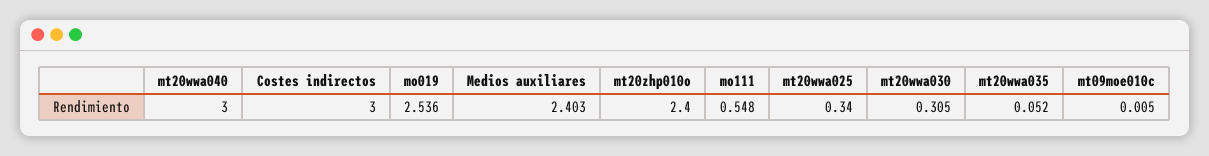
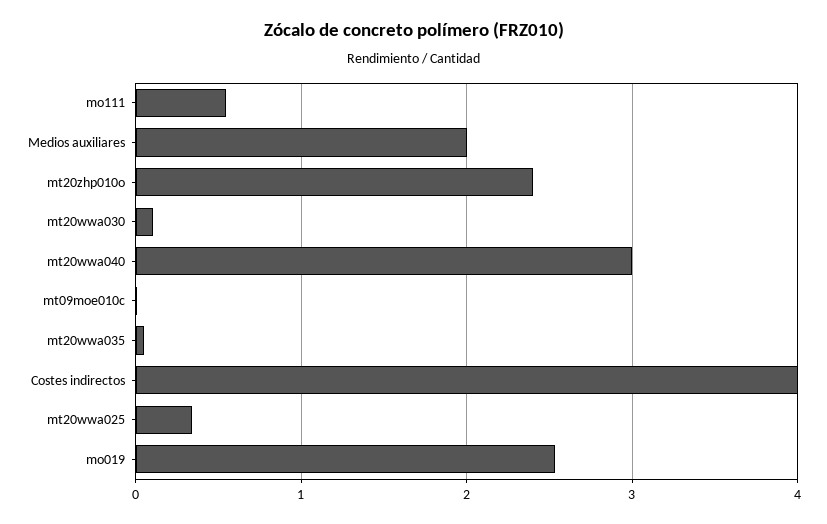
Costes indirectos: 3 -> 4
Medios auxiliares: 2.403 -> 2
mt20wwa030: 0.305 -> 0.1

